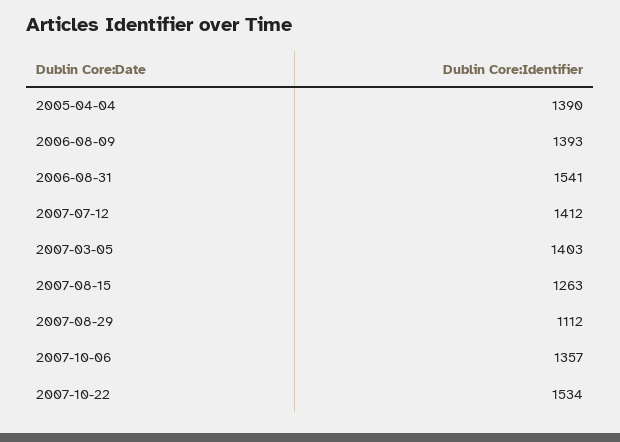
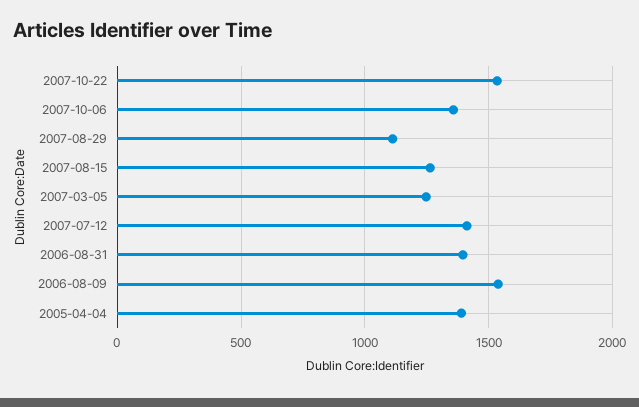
2006-08-09: 1393 -> 1550
2006-08-31: 1541 -> 1400
2007-03-05: 1403 -> 1250

